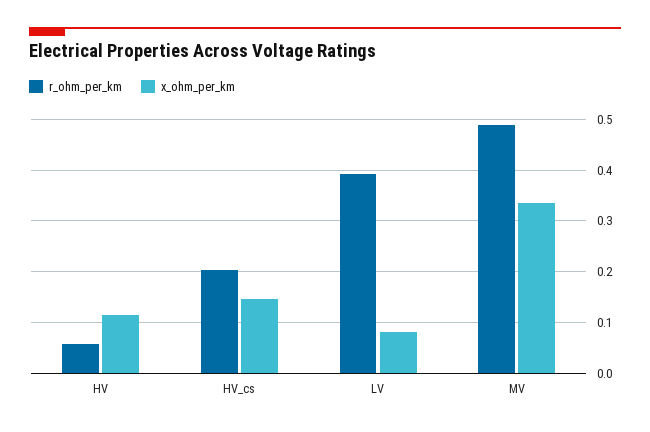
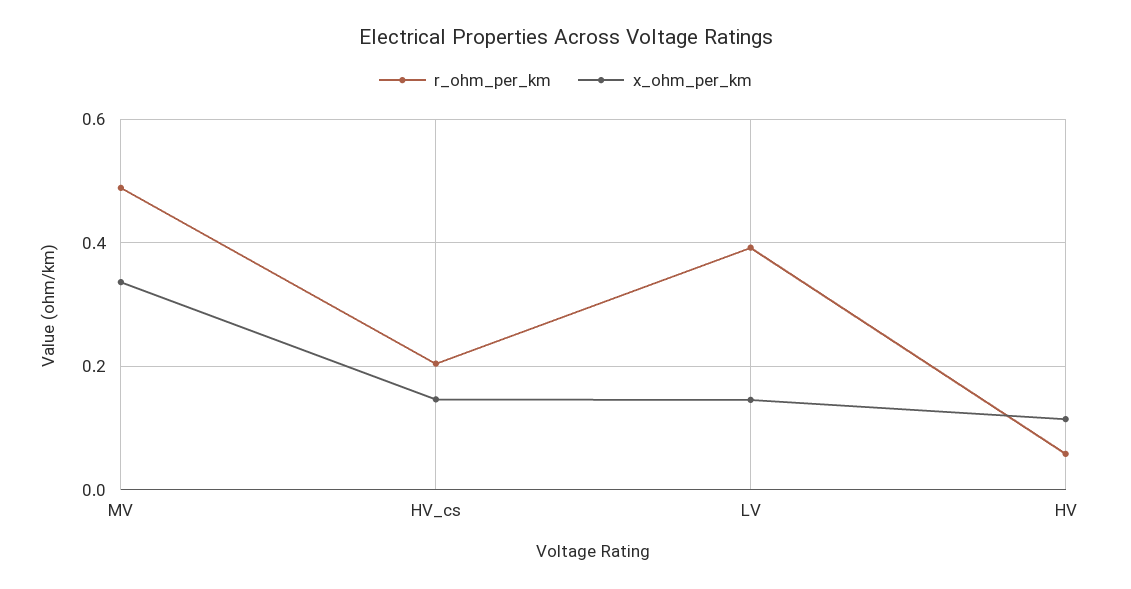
x_ohm_per_km, LV: 0.08 -> 0.14

